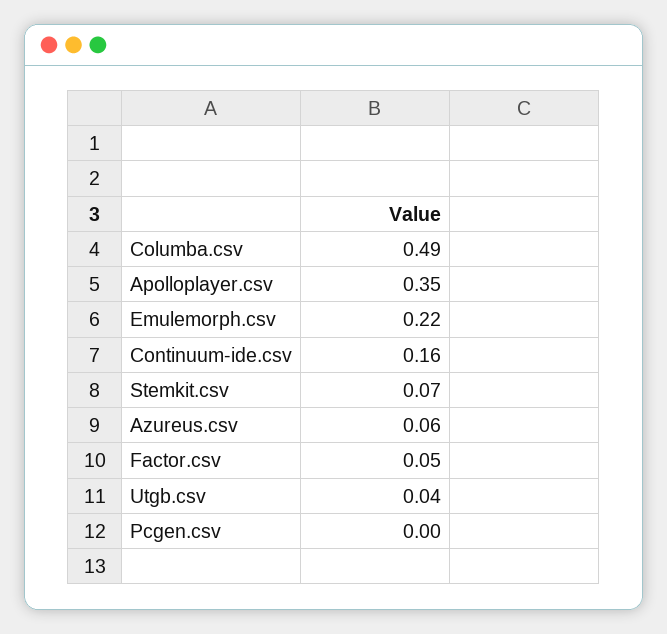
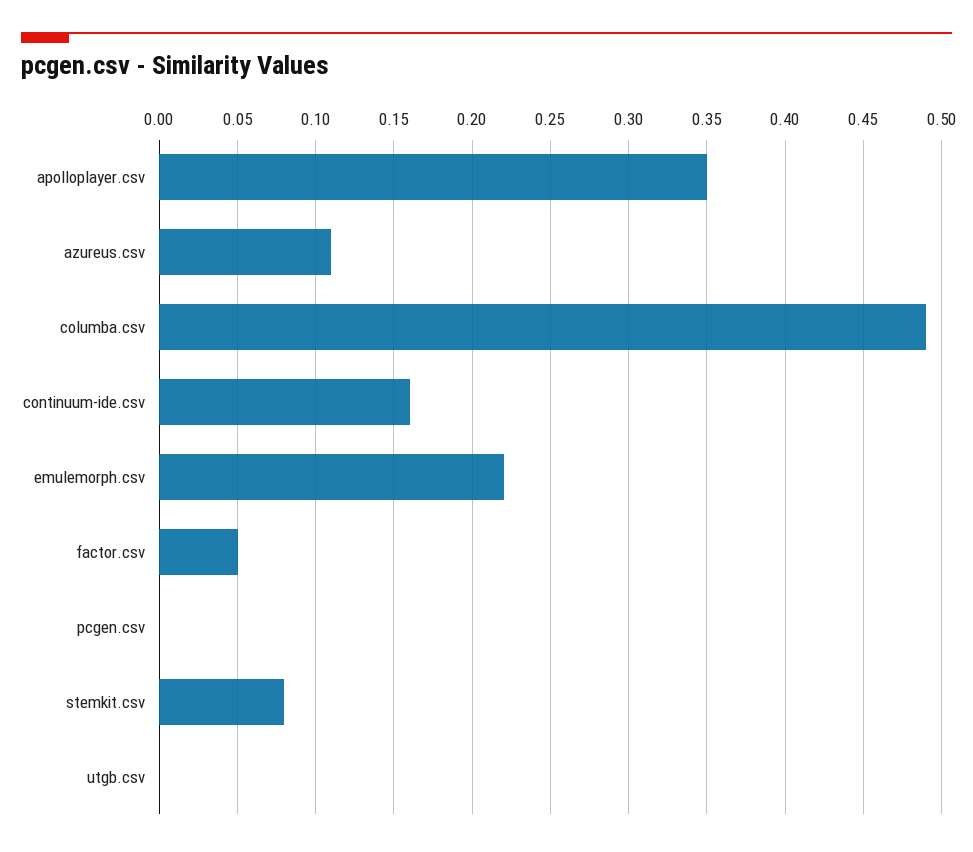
Stemkit.csv: 0.07 -> 0.08
Azureus.csv: 0.06 -> 0.11
Utgb.csv: 0.04 -> 0

